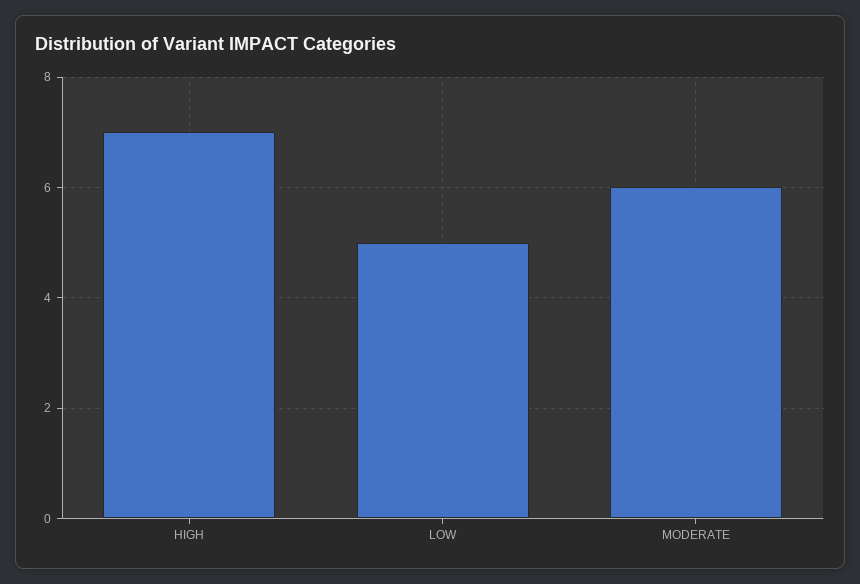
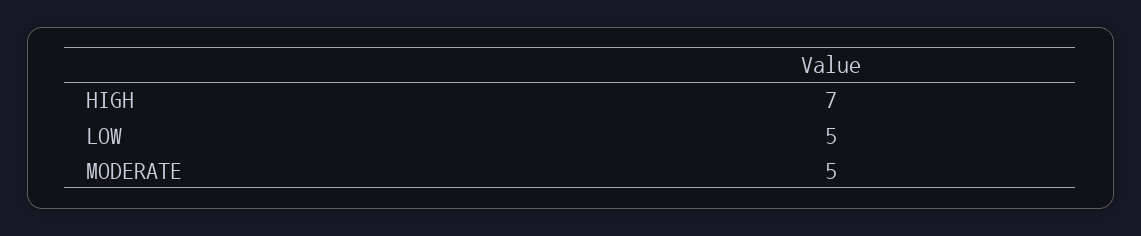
MODERATE: 6 -> 5

